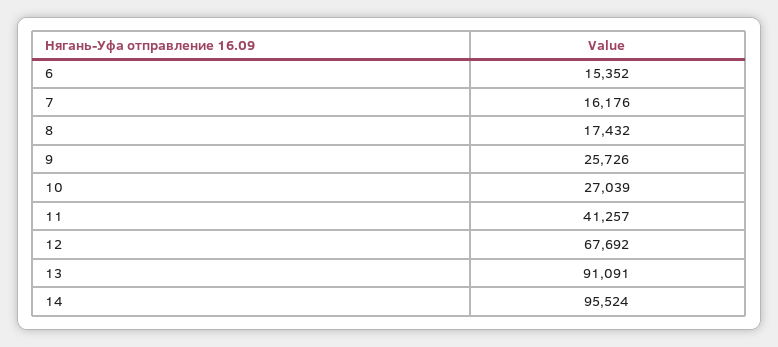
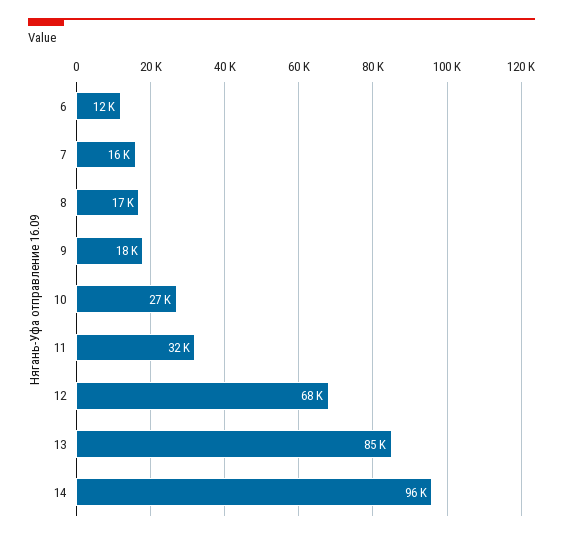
6: 15352 -> 12000
9: 25726 -> 18000
11: 41257 -> 32000
13: 91091 -> 85000

